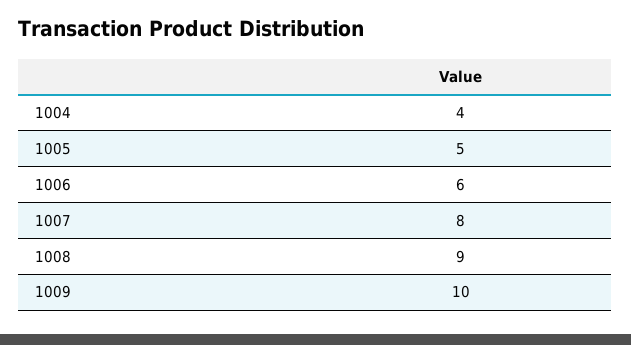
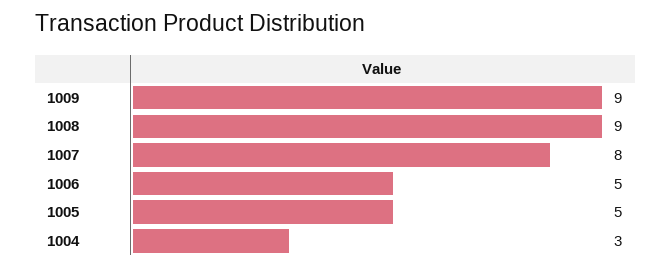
1004: 4 -> 3
1006: 6 -> 5
1009: 10 -> 9

